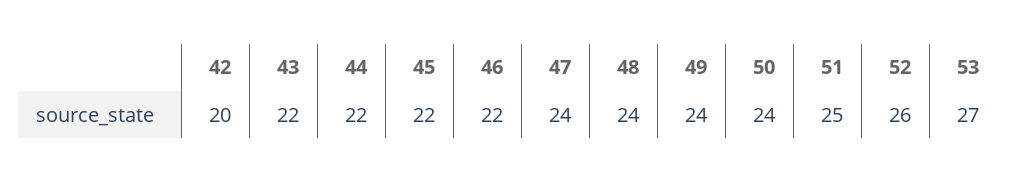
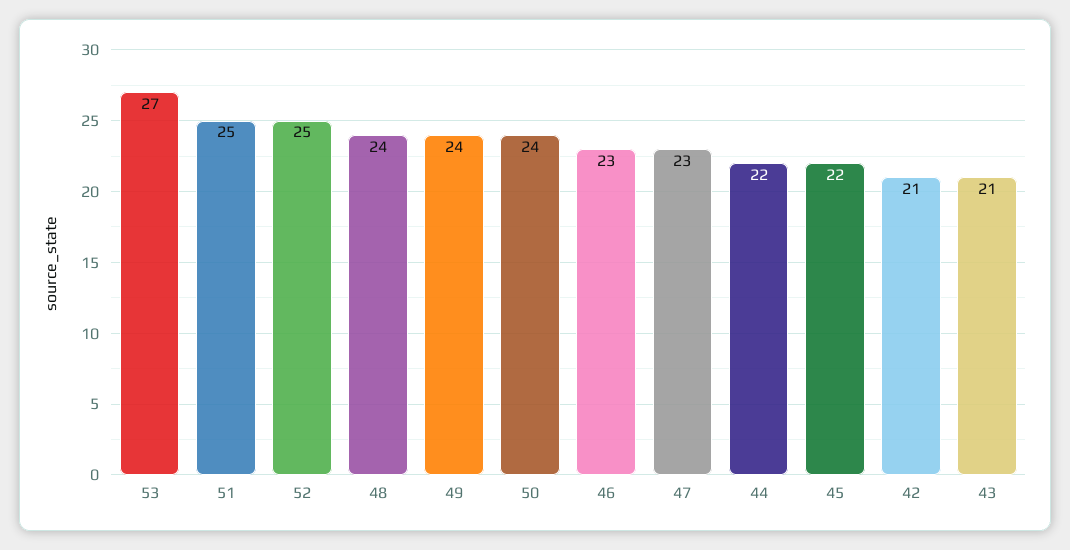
42: 20 -> 21
43: 22 -> 21
46: 22 -> 23
47: 24 -> 23
52: 26 -> 25

